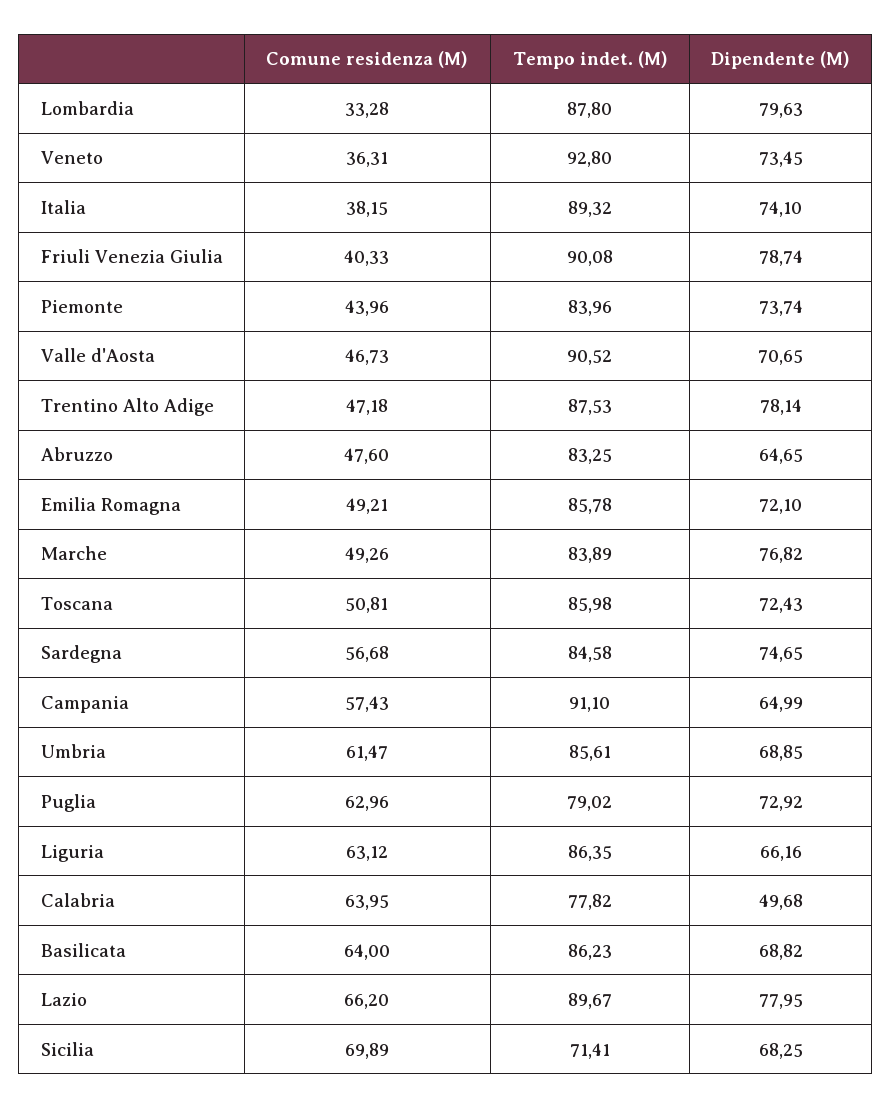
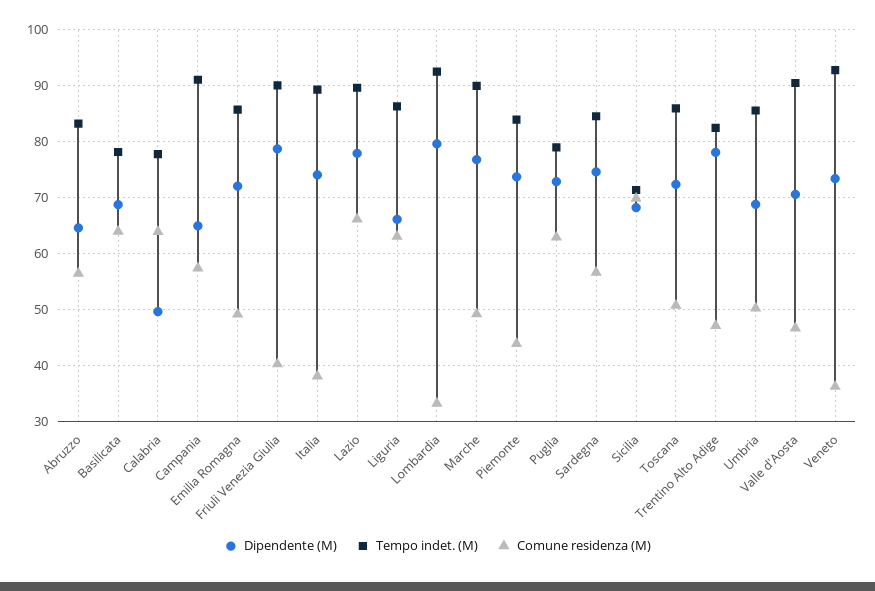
Tempo indet. (M), Lombardia: 87.8 -> 92
Tempo indet. (M), Trentino Alto Adige: 87.53 -> 82
Comune residenza (M), Abruzzo: 47.6 -> 56
Tempo indet. (M), Marche: 83.89 -> 90
Comune residenza (M), Umbria: 61.47 -> 50
Tempo indet. (M), Basilicata: 86.23 -> 78

